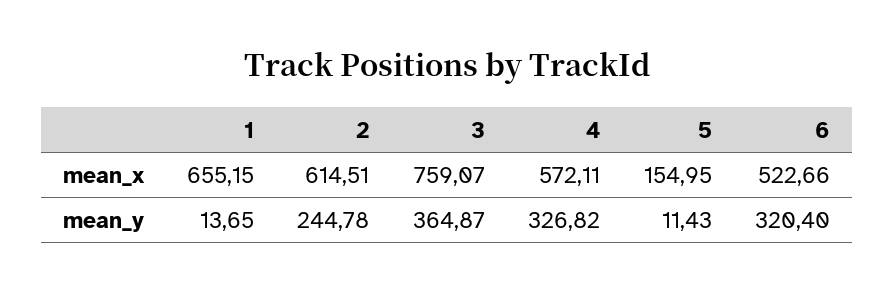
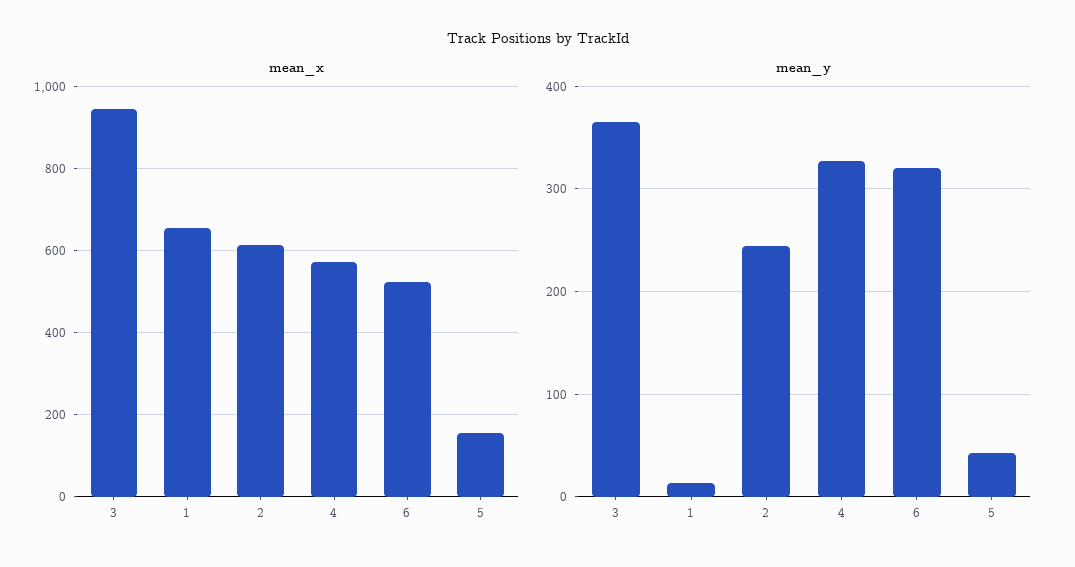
mean_x, 3: 759.07 -> 940
mean_y, 5: 11.43 -> 40

